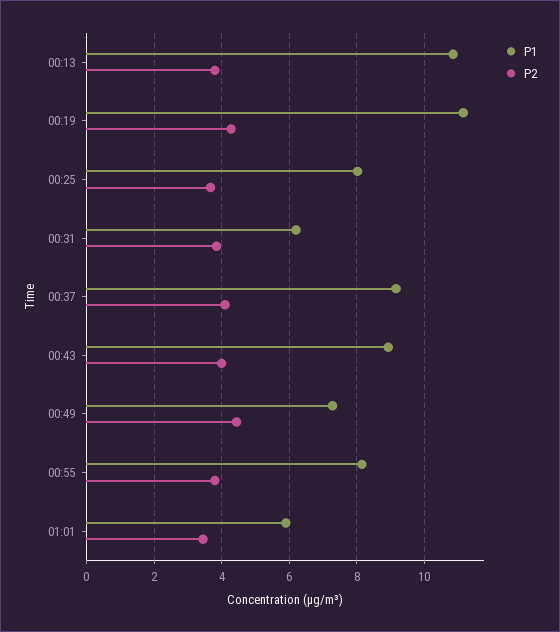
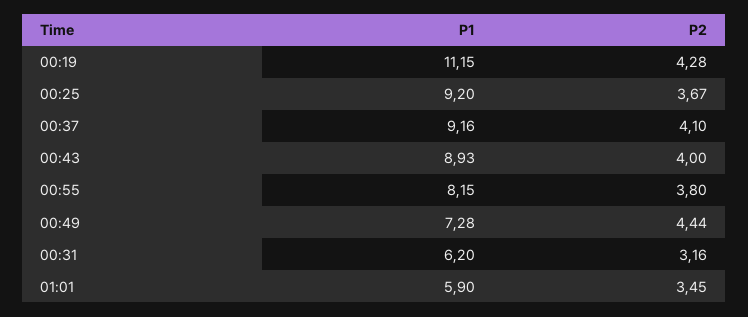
P1, 00:13: 10.8 -> none
P2, 00:13: 3.8 -> none
P1, 00:25: 8 -> 9.2
P2, 00:31: 3.8 -> 3.16

